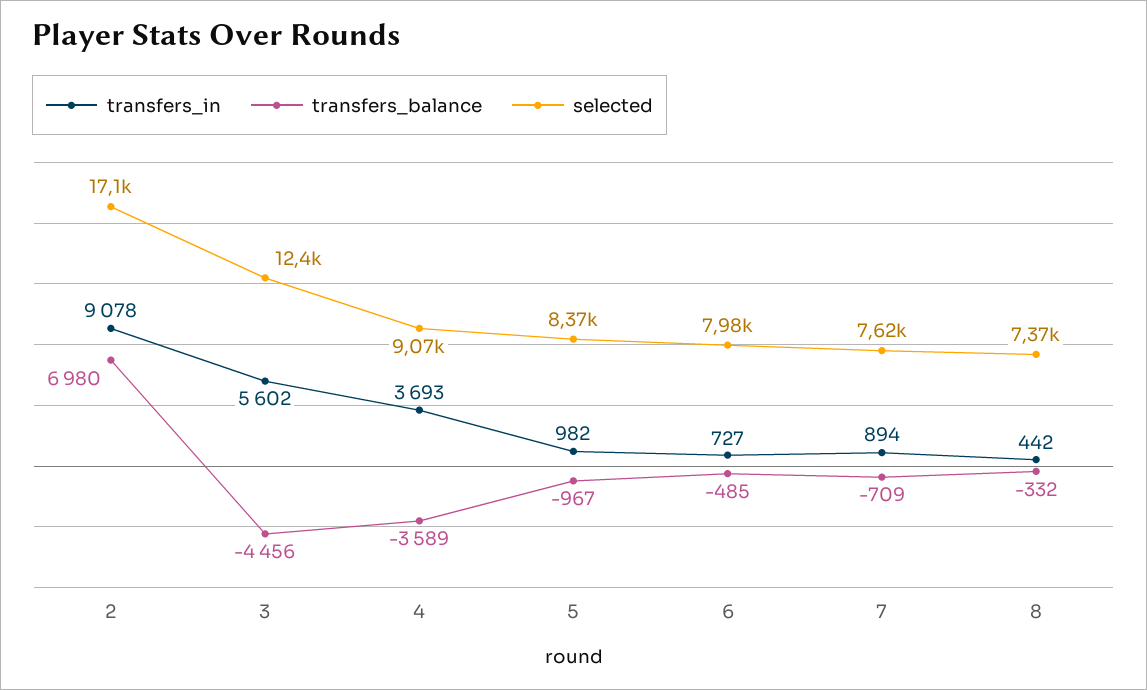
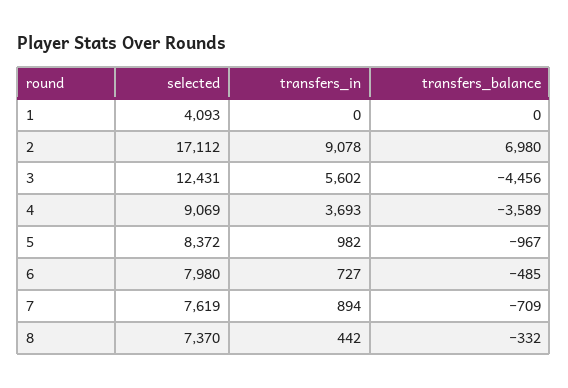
selected, 1: none -> 4093
transfers_in, 1: none -> 0
transfers_balance, 1: none -> 0

